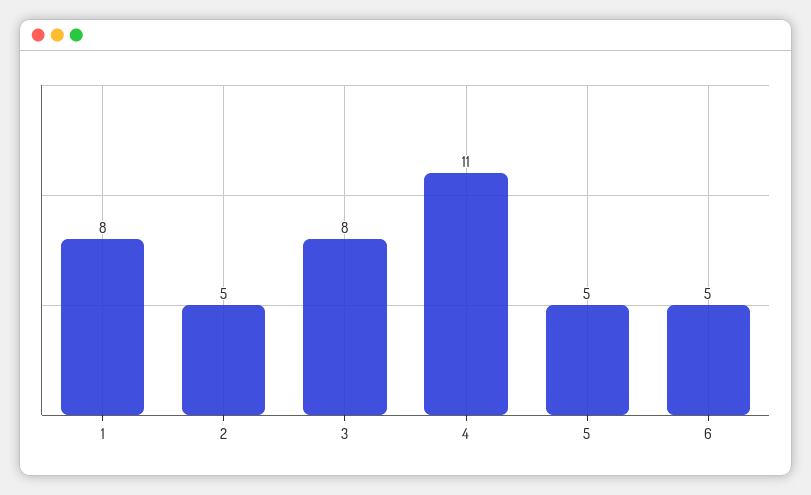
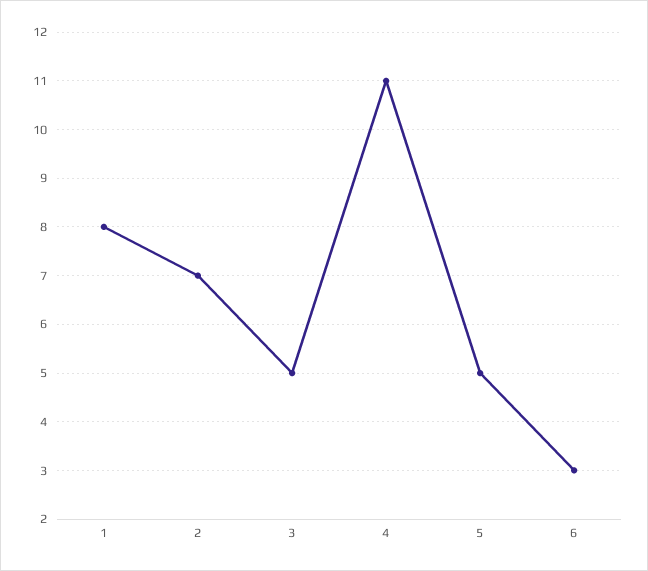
2: 5 -> 7
3: 8 -> 5
6: 5 -> 3

